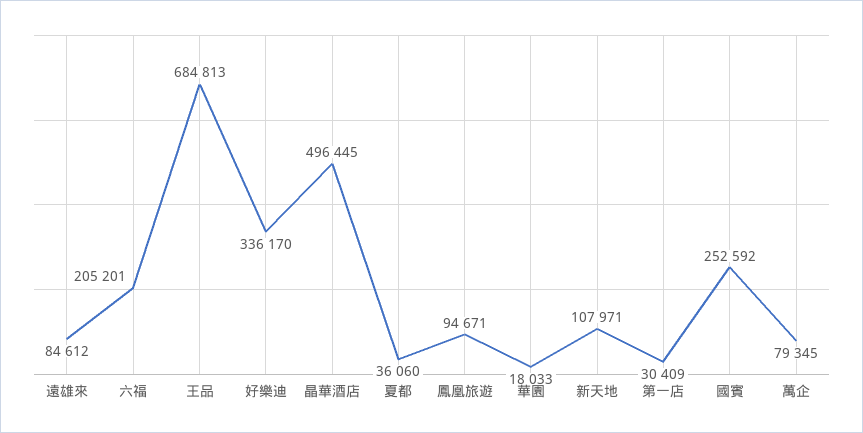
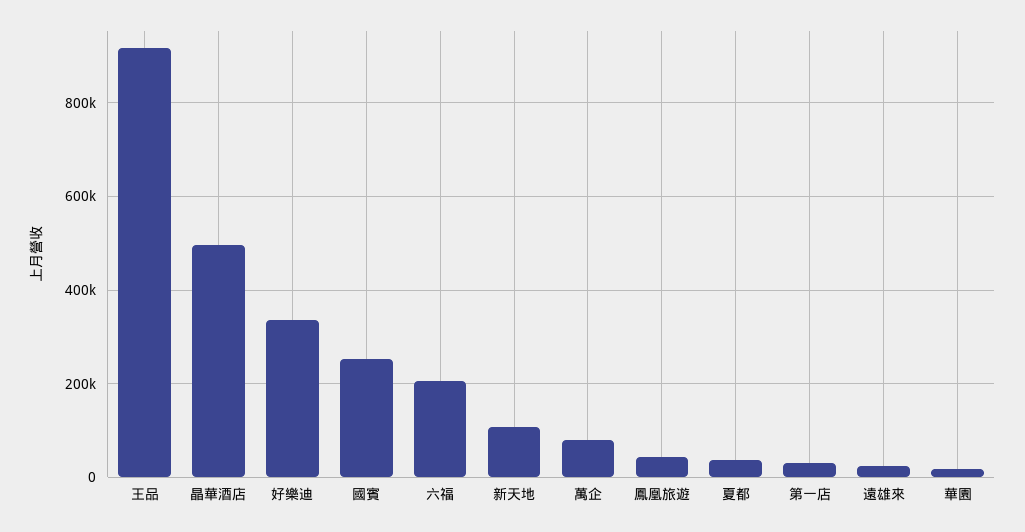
遠雄來: 84612 -> 20000
王品: 684813 -> 920000
鳳凰旅遊: 94671 -> 40000

